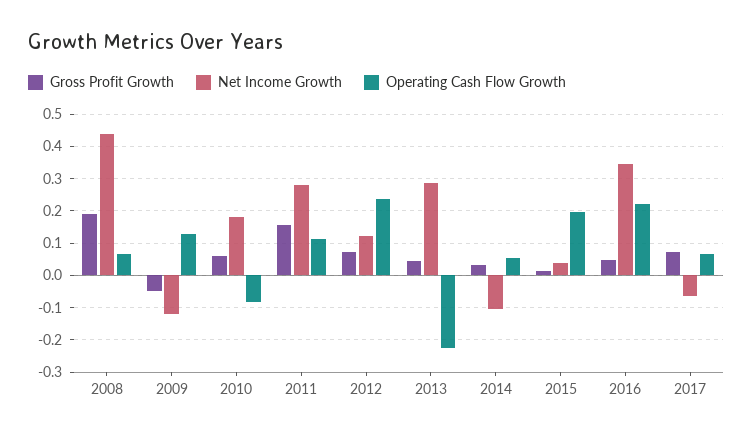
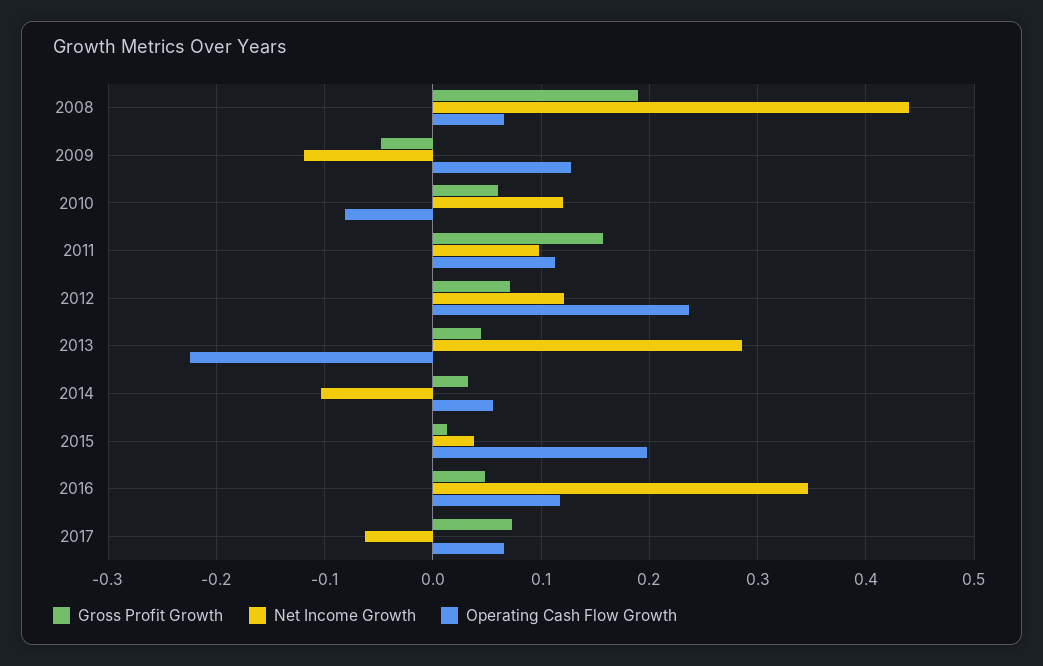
Net Income Growth, 2010: 0.18 -> 0.12
Net Income Growth, 2011: 0.28 -> 0.1
Operating Cash Flow Growth, 2016: 0.22 -> 0.12

